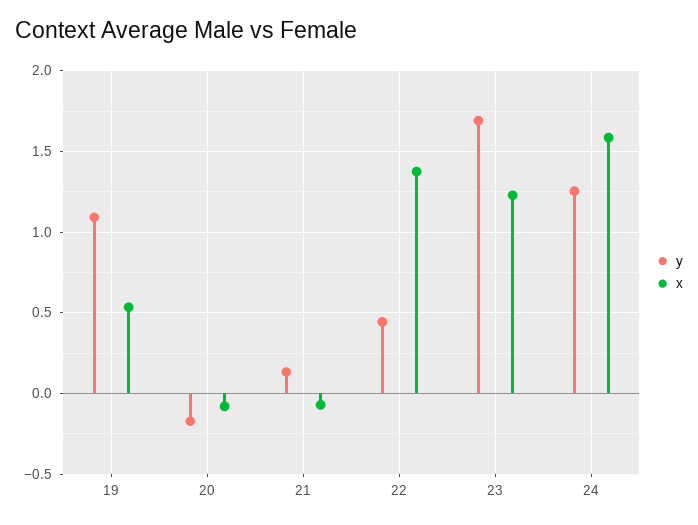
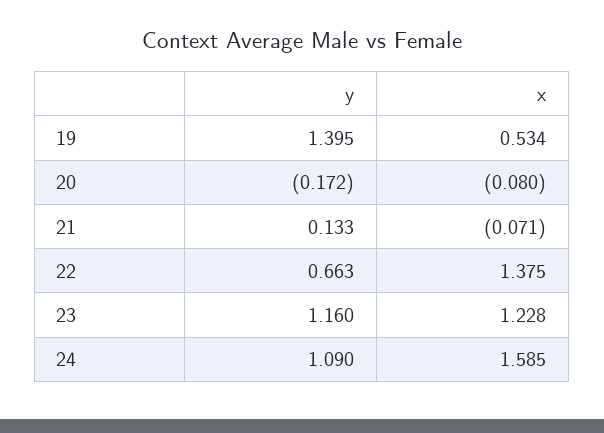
y, 19: 1.1 -> 1.395
y, 22: 0.45 -> 0.663
y, 23: 1.7 -> 1.16
y, 24: 1.25 -> 1.09

